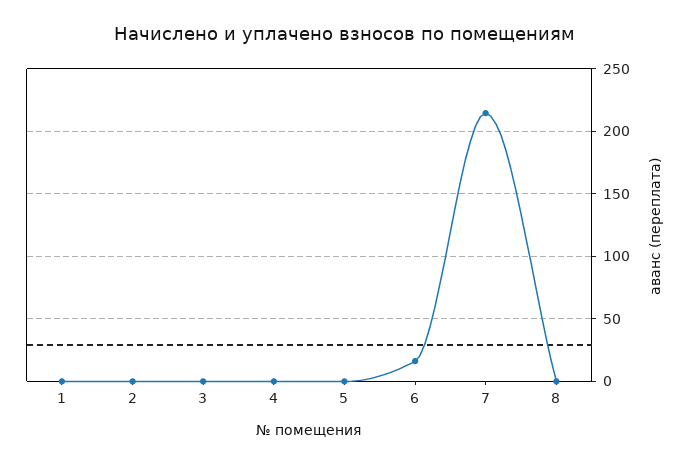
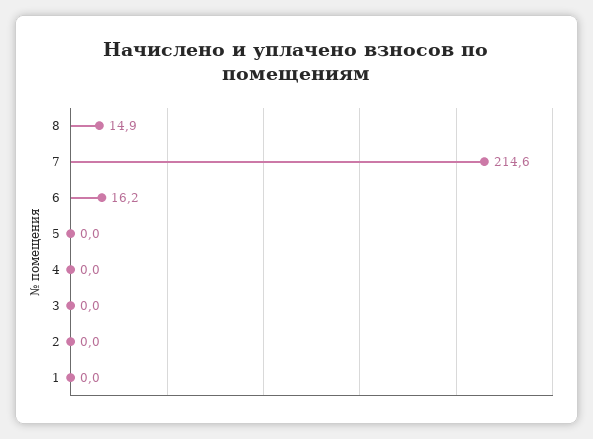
8: 0 -> 14.9

